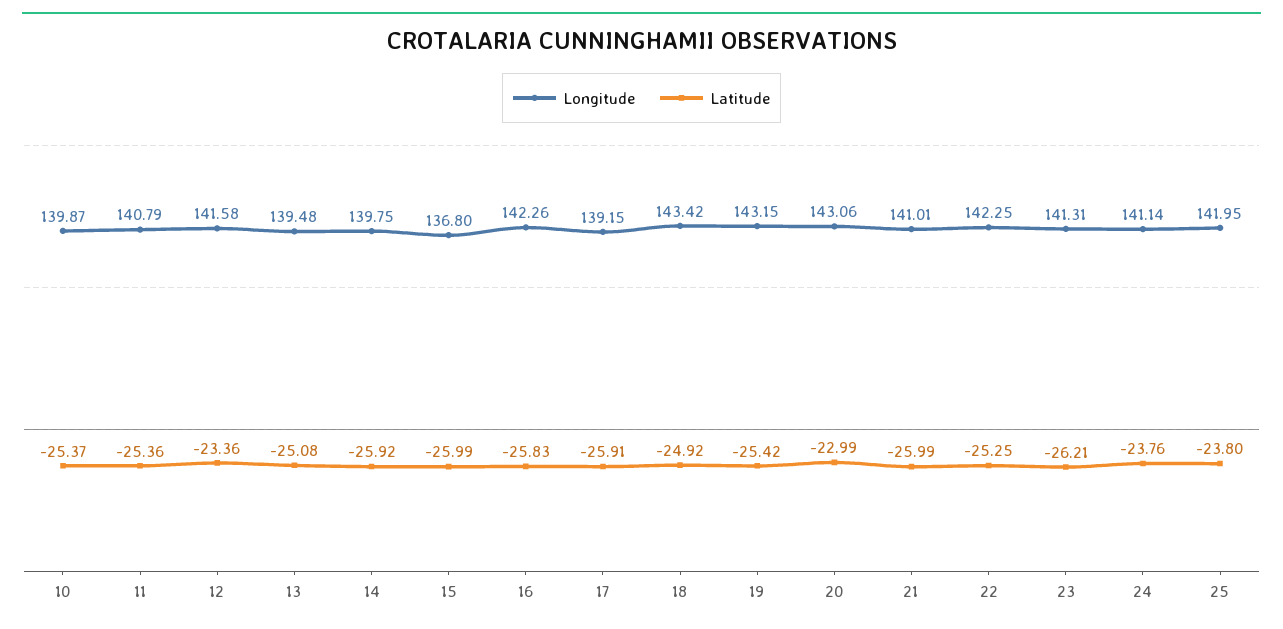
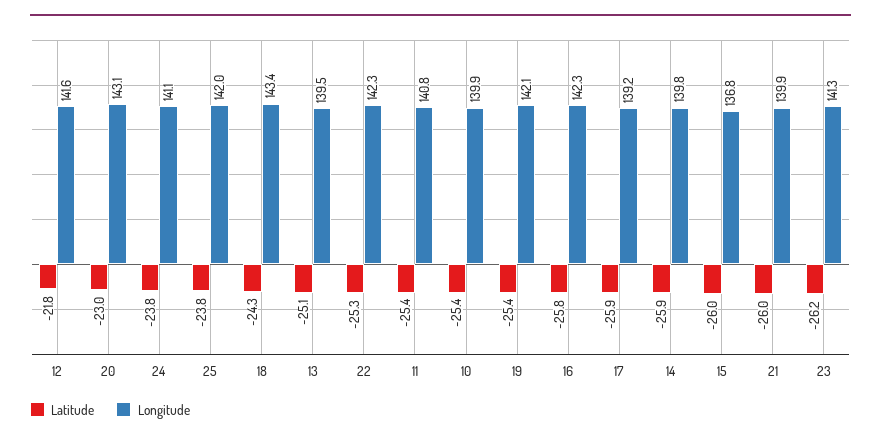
Latitude, 12: -23.36 -> -21.8
Latitude, 18: -24.92 -> -24.3
Longitude, 19: 143.15 -> 142.1
Longitude, 21: 141.01 -> 139.9

